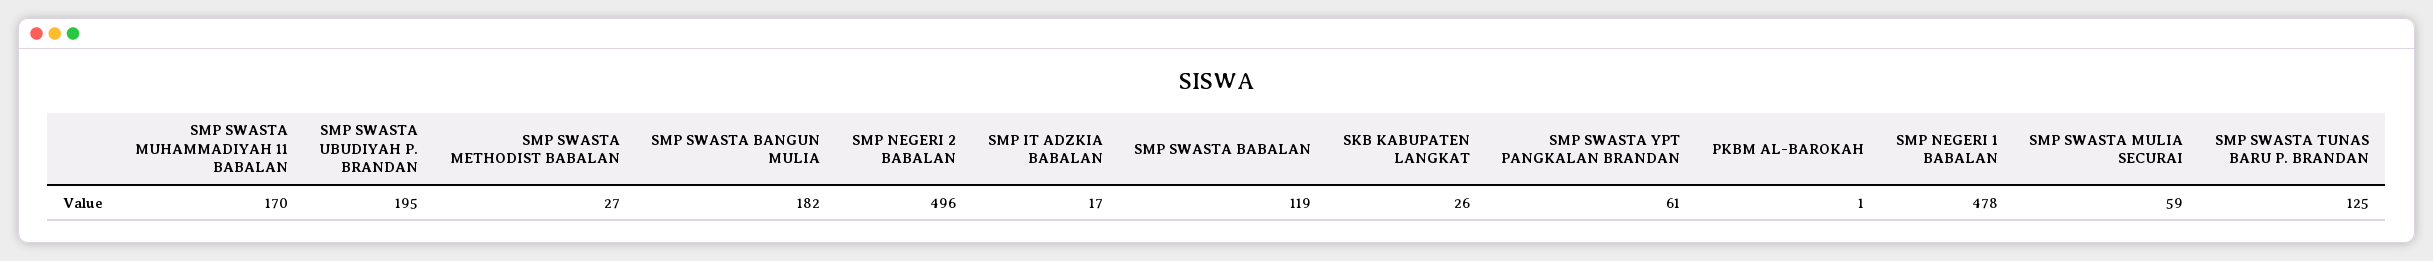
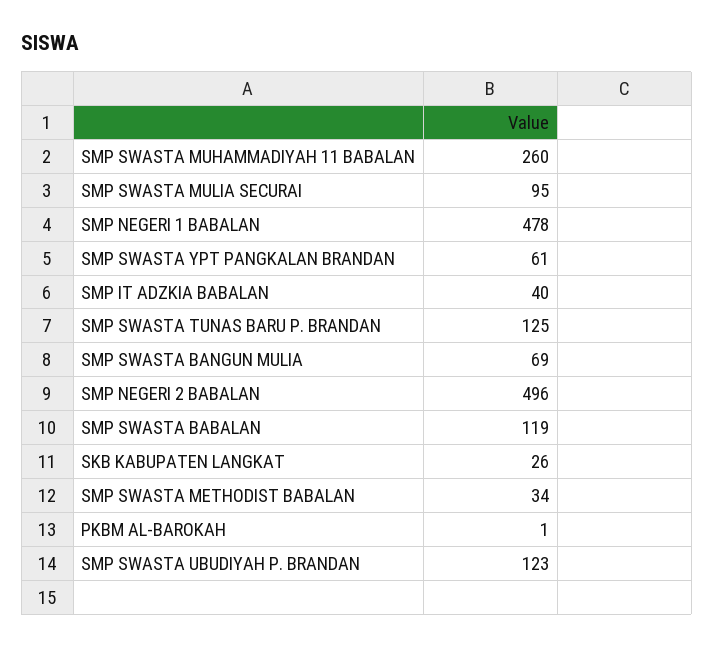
SMP SWASTA MUHAMMADIYAH 11 BABALAN: 170 -> 260
SMP SWASTA UBUDIYAH P. BRANDAN: 195 -> 123
SMP SWASTA METHODIST BABALAN: 27 -> 34
SMP SWASTA BANGUN MULIA: 182 -> 69
SMP IT ADZKIA BABALAN: 17 -> 40
SMP SWASTA MULIA SECURAI: 59 -> 95

